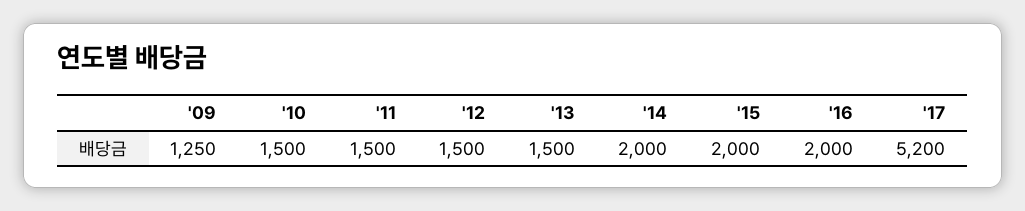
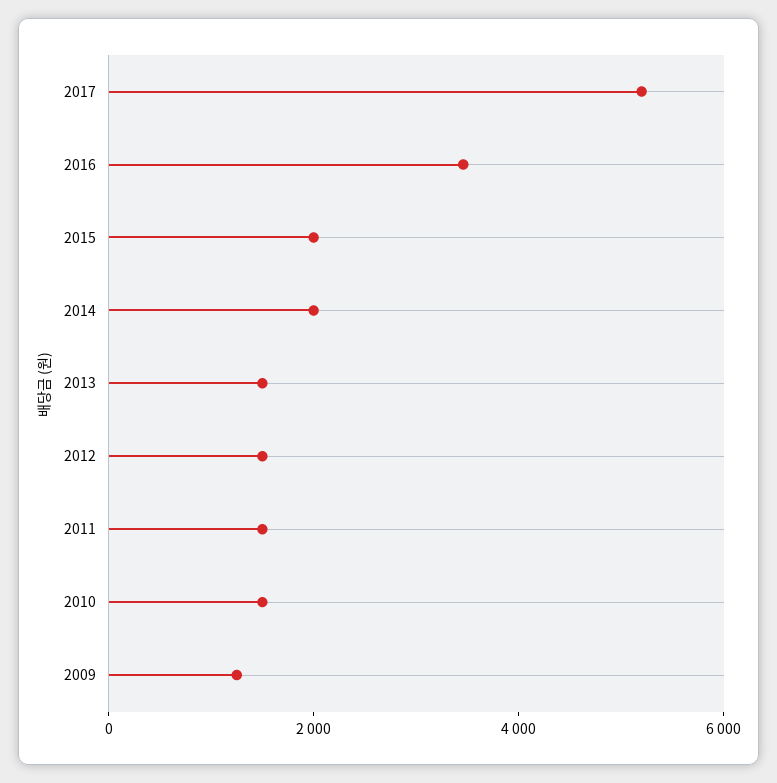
'16: 2000 -> 3500

